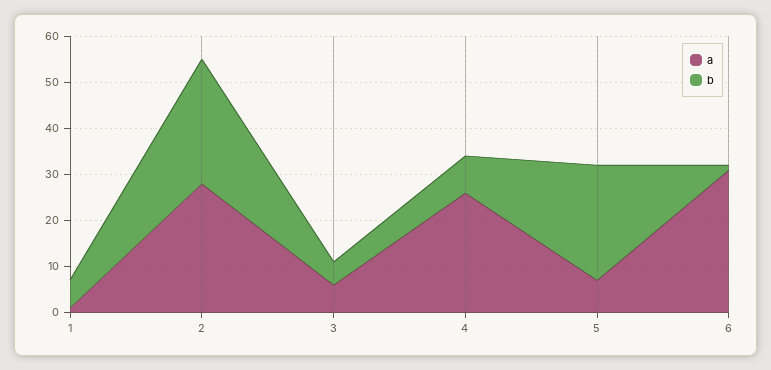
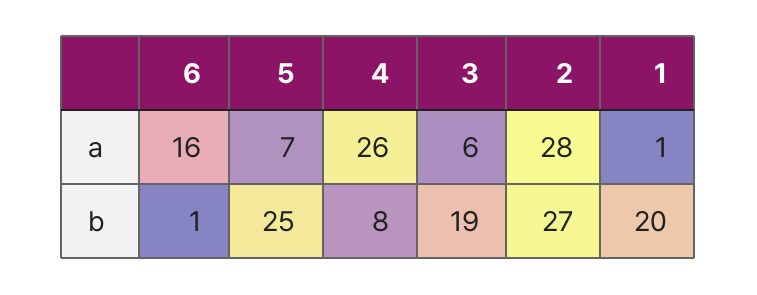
b, 1: 5 -> 20
b, 3: 5 -> 19
a, 6: 30 -> 16

